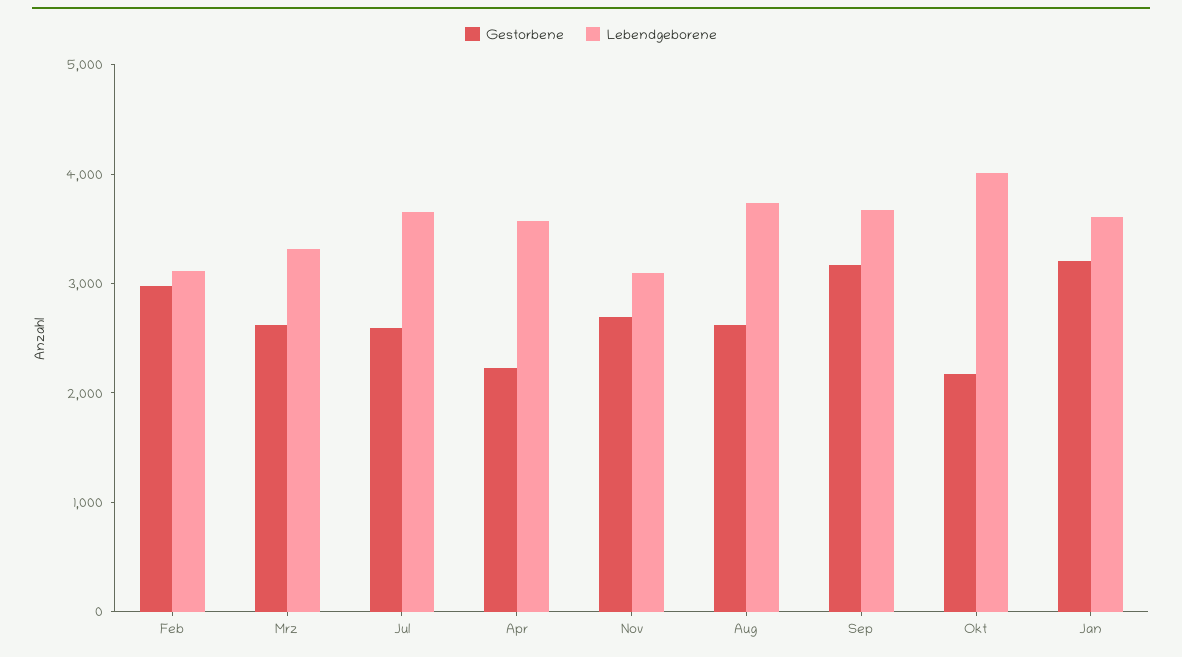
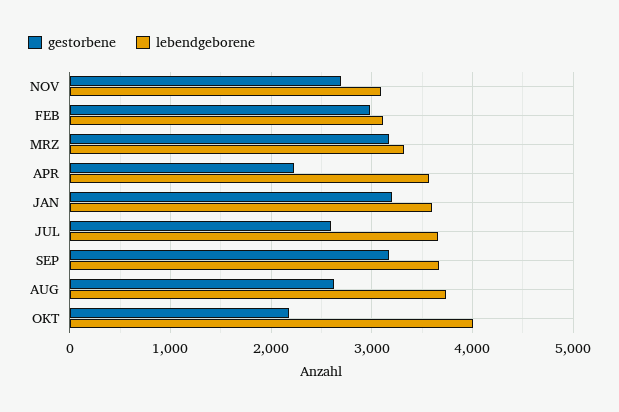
Gestorbene, Mrz: 2600 -> 3200

